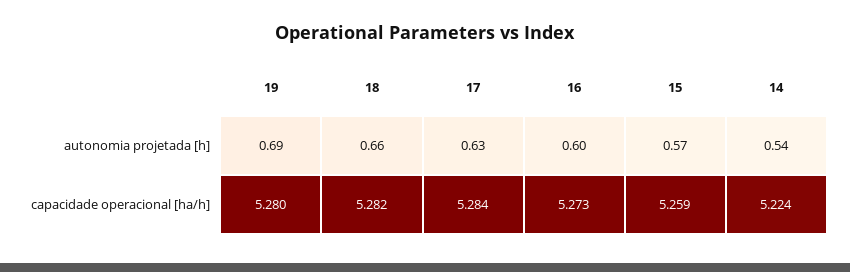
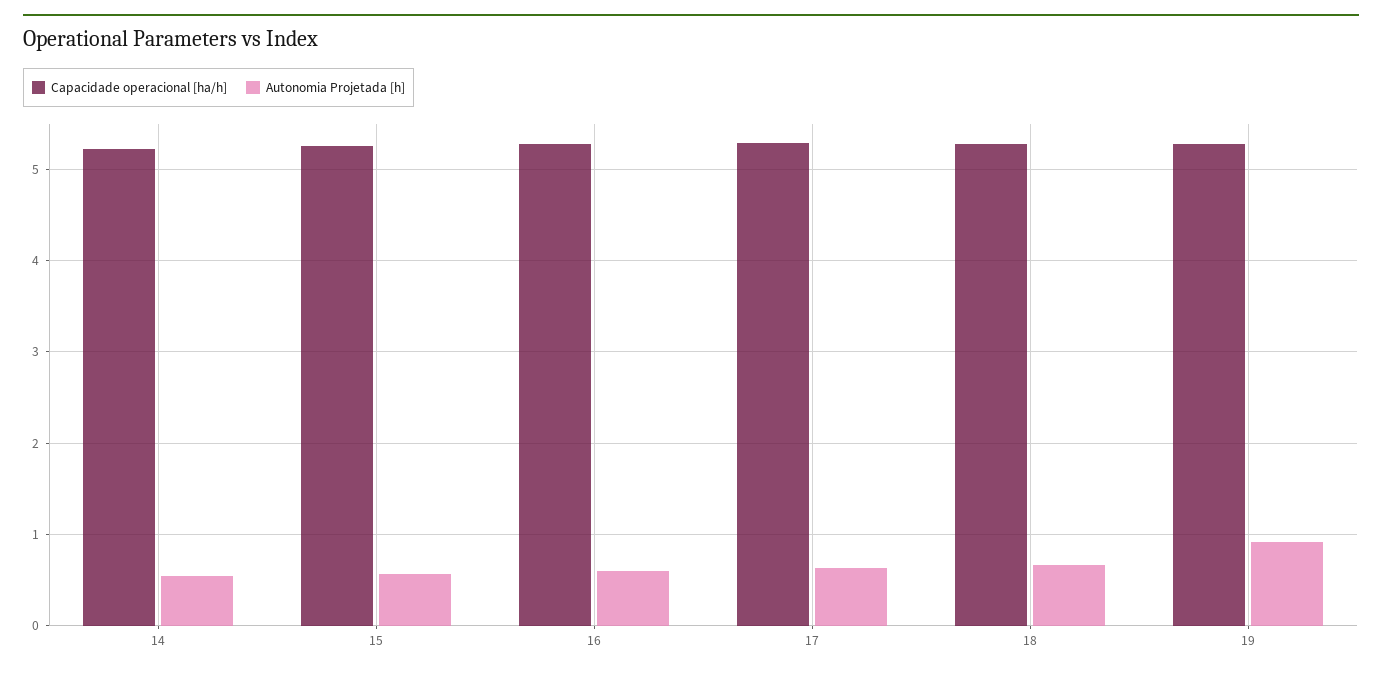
autonomia projetada [h], 19: 0.69 -> 0.9

